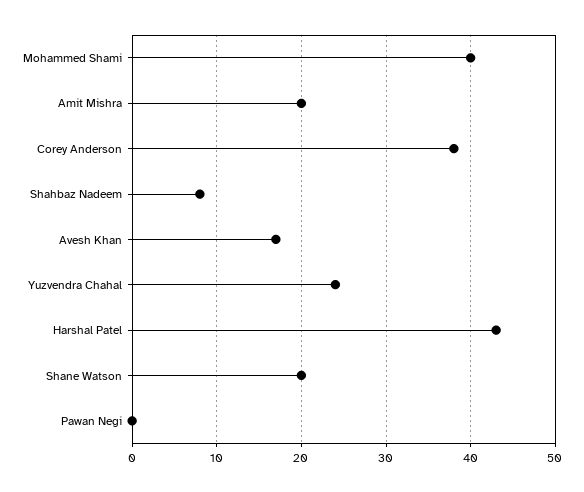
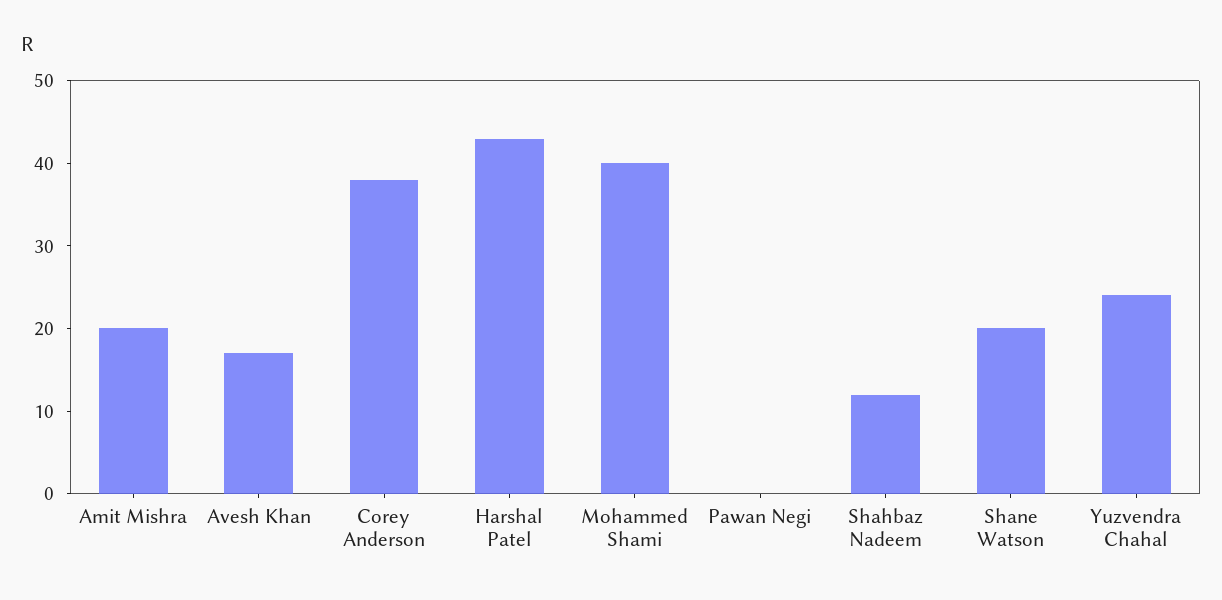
Shahbaz Nadeem: 8 -> 12

